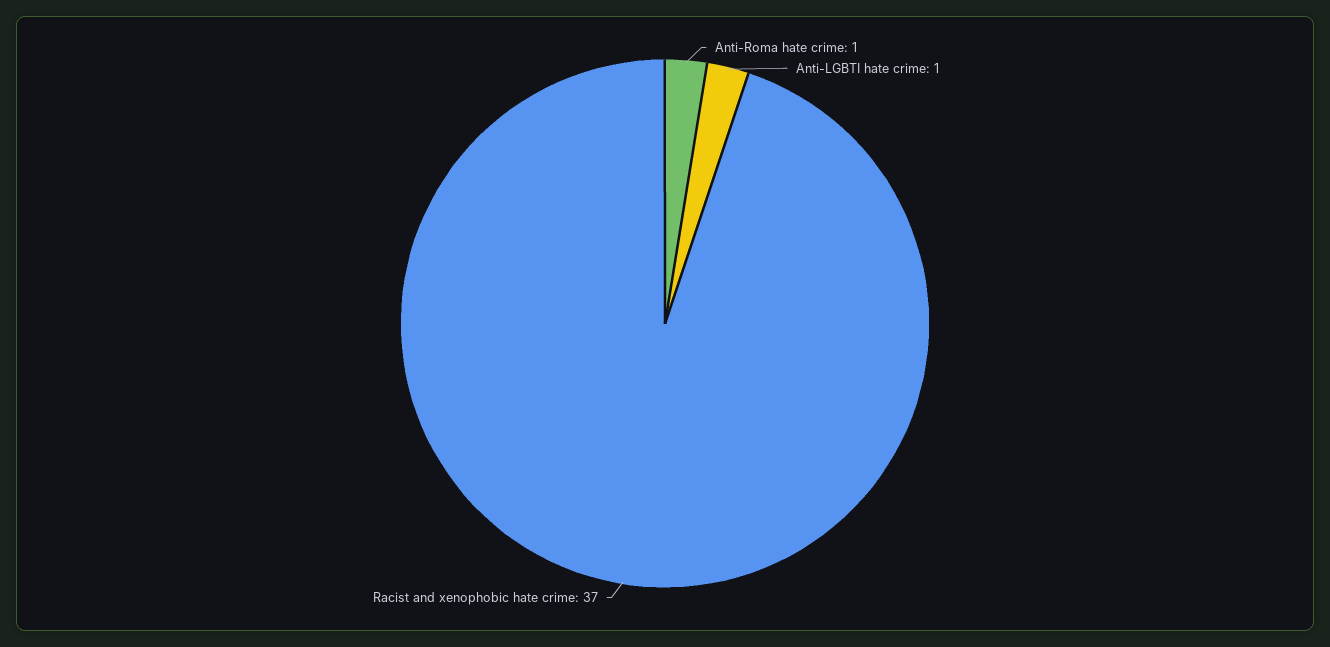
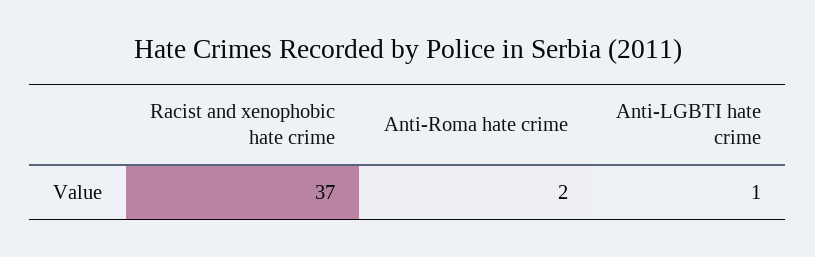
Anti-Roma hate crime: 1 -> 2

